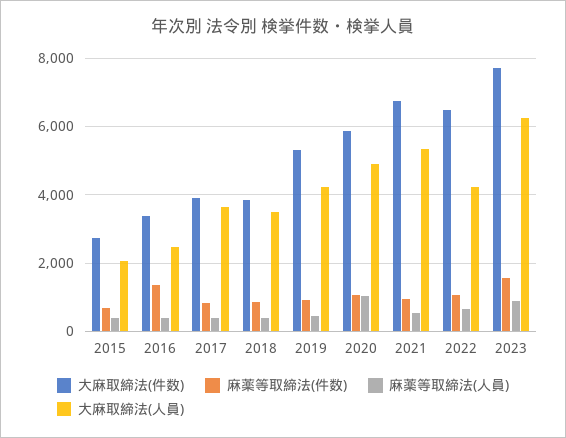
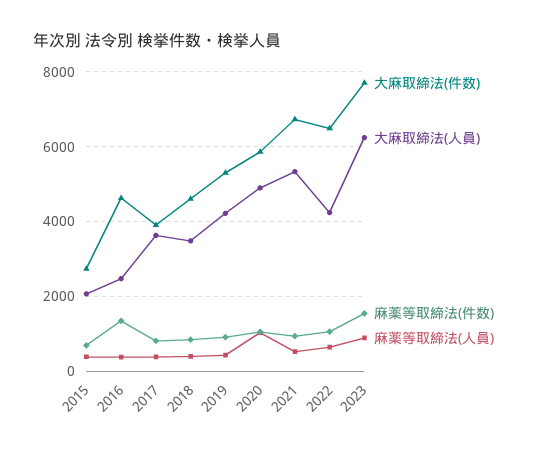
大麻取締法(件数), 2016: 3400 -> 4600
大麻取締法(件数), 2018: 3800 -> 4600

